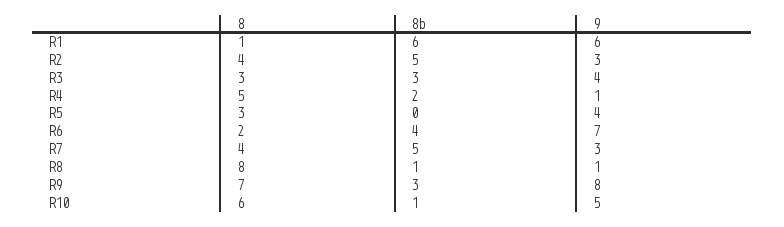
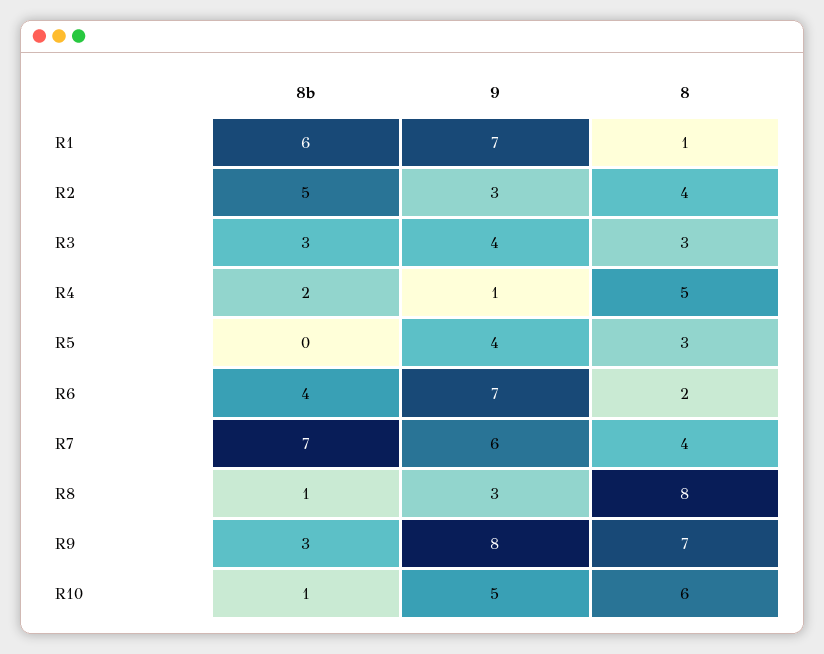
9, R1: 6 -> 7
8b, R7: 5 -> 7
9, R7: 3 -> 6
9, R8: 1 -> 3

